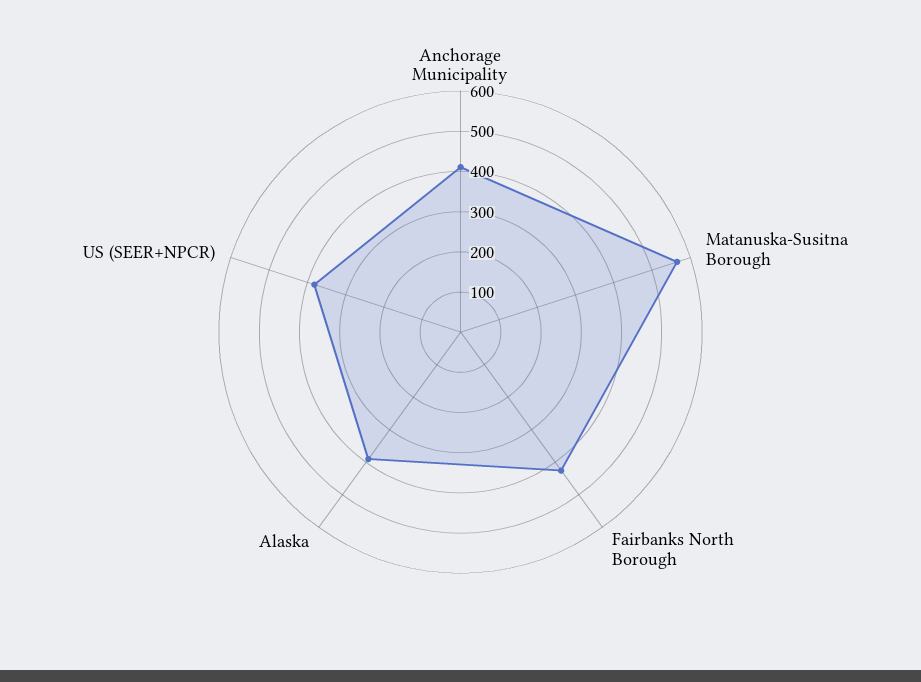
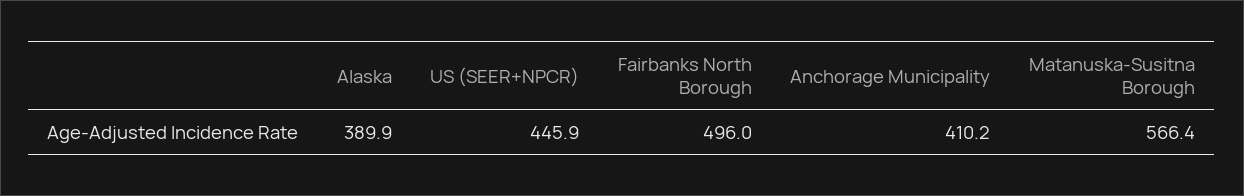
Fairbanks North Borough: 420 -> 496
US (SEER+NPCR): 380 -> 445.9

